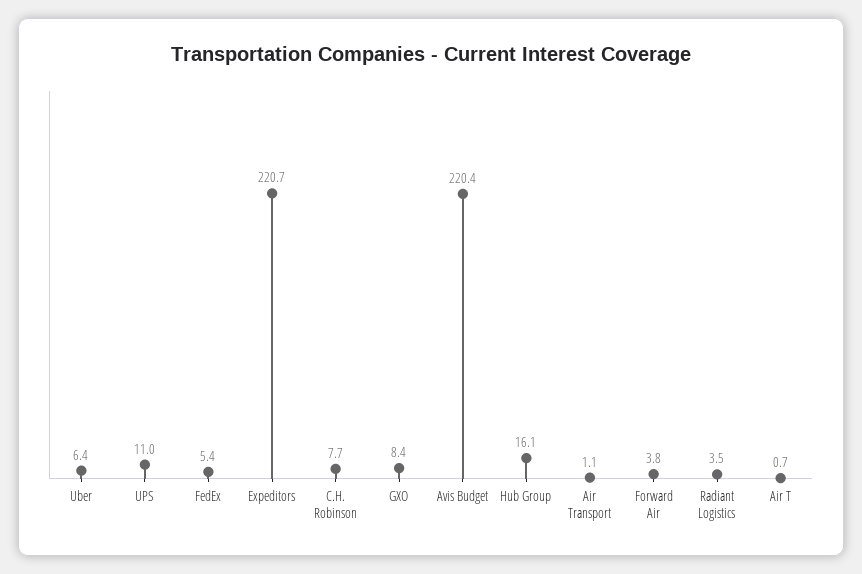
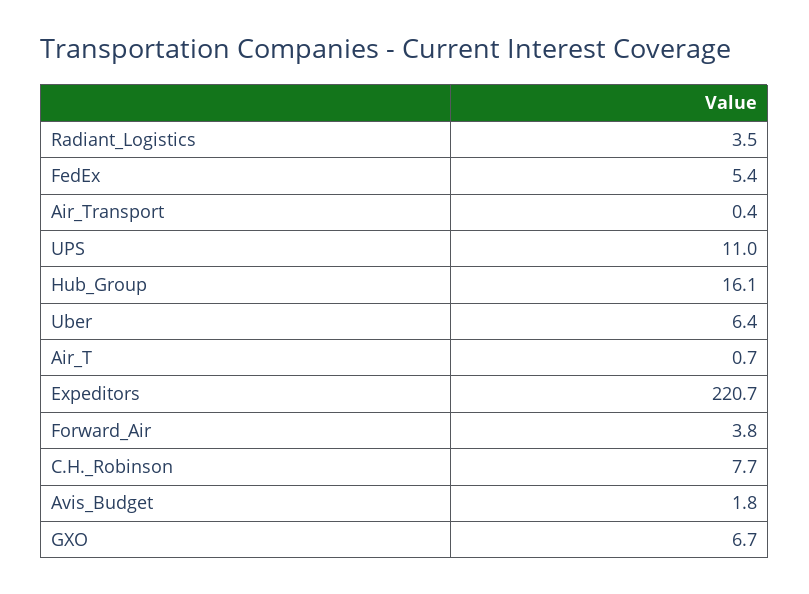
GXO: 8.4 -> 6.7
Avis Budget: 220.4 -> 1.8
Air Transport: 1.1 -> 0.4

